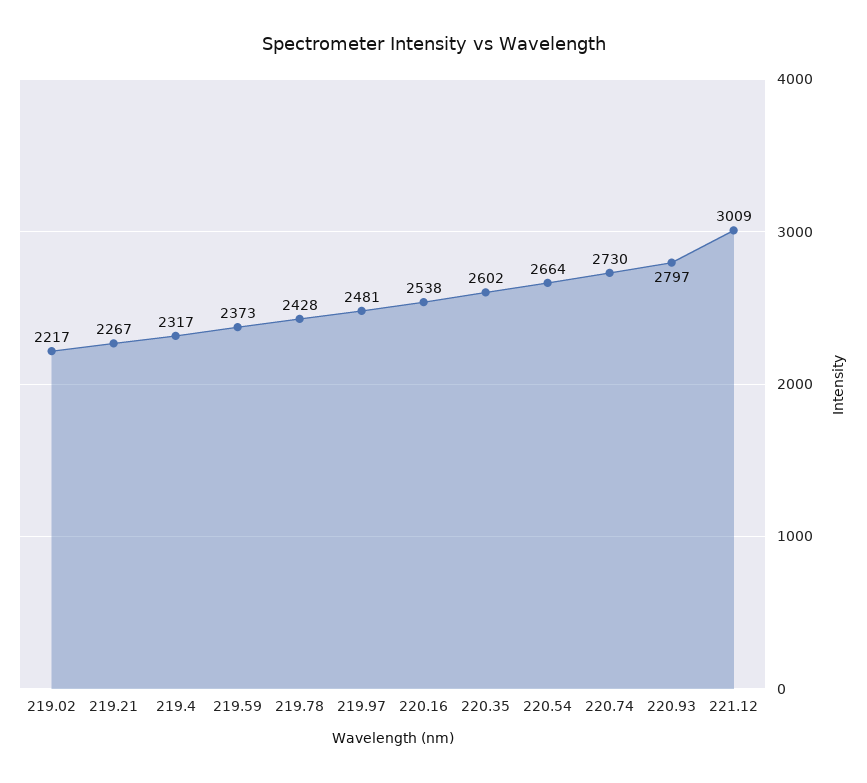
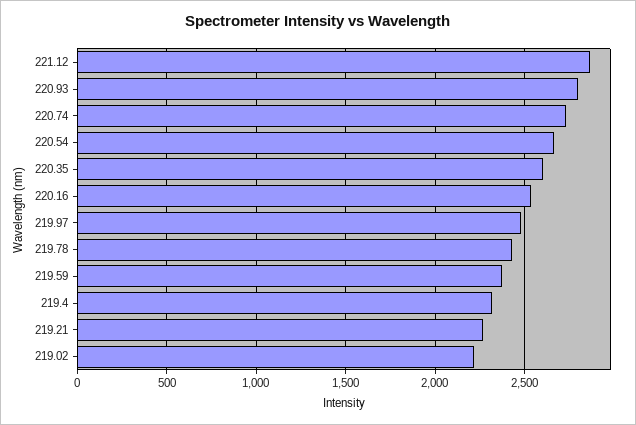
221.12: 3009 -> 2850

